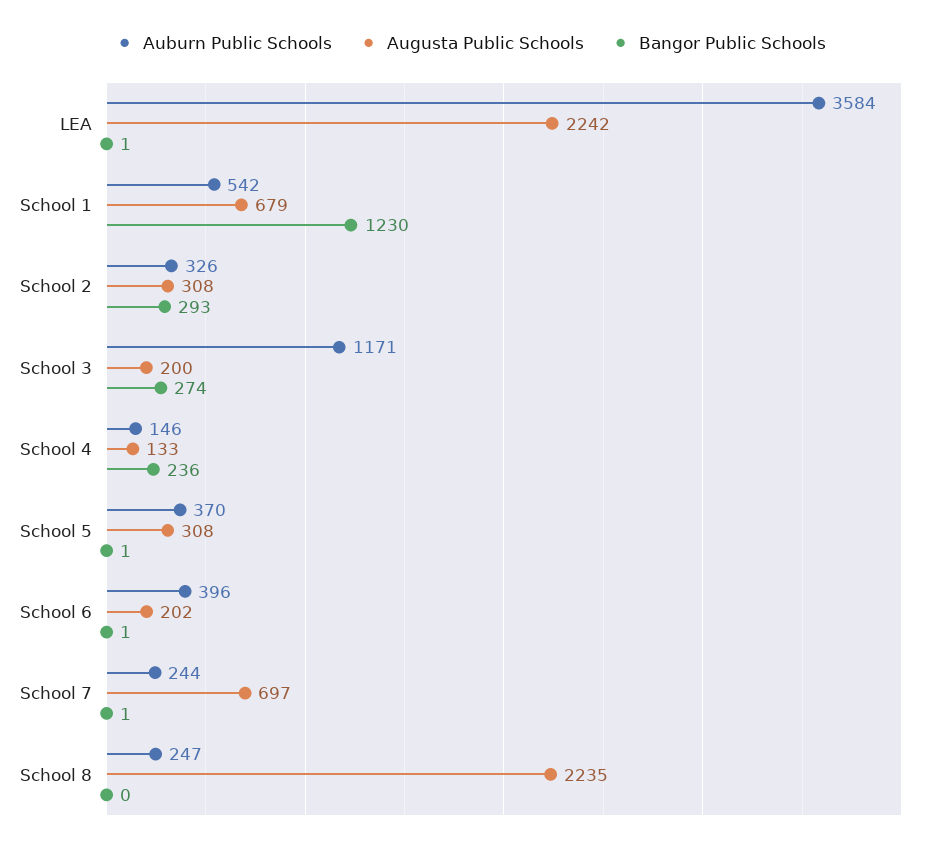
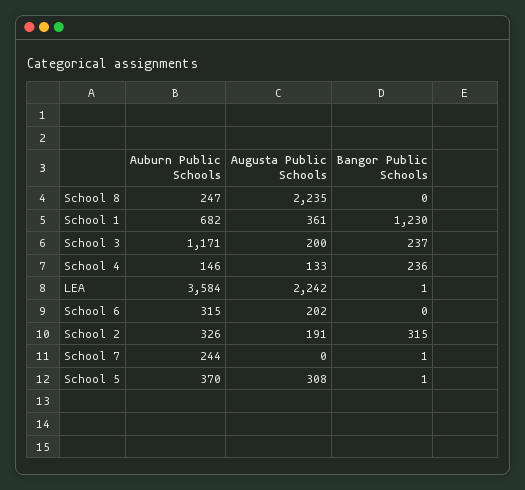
Auburn Public Schools, School 1: 542 -> 682
Augusta Public Schools, School 1: 679 -> 361
Augusta Public Schools, School 2: 308 -> 191
Bangor Public Schools, School 2: 293 -> 315
Bangor Public Schools, School 3: 274 -> 237
Auburn Public Schools, School 6: 396 -> 315
Bangor Public Schools, School 6: 1 -> 0
Augusta Public Schools, School 7: 697 -> 0

